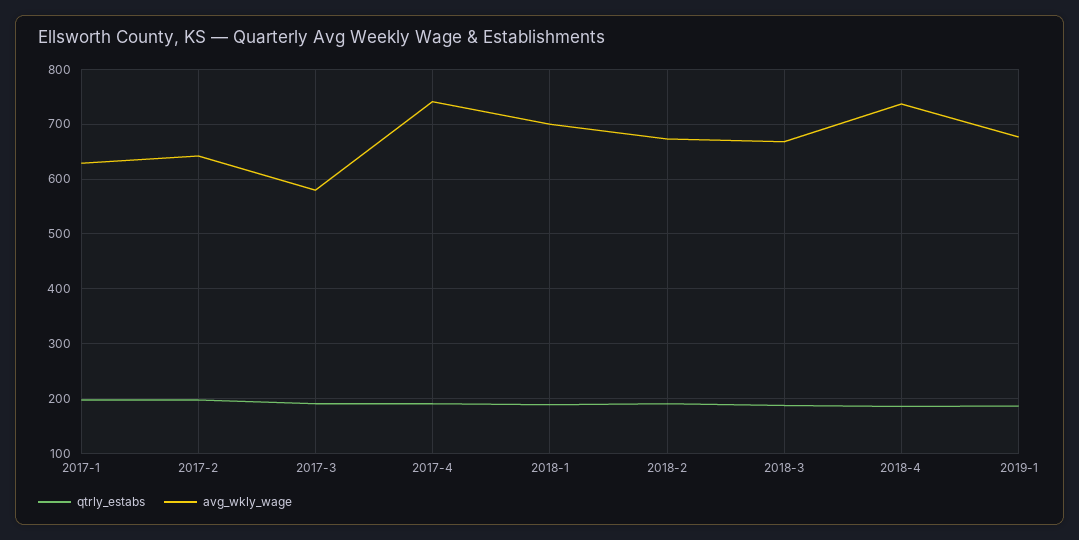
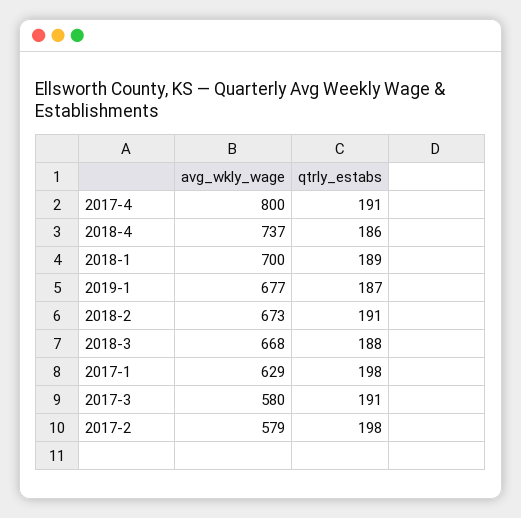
avg_wkly_wage, 2017-2: 640 -> 579
avg_wkly_wage, 2017-4: 740 -> 800

